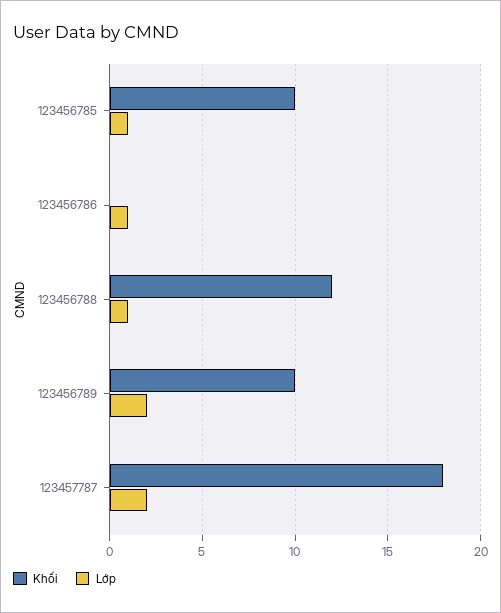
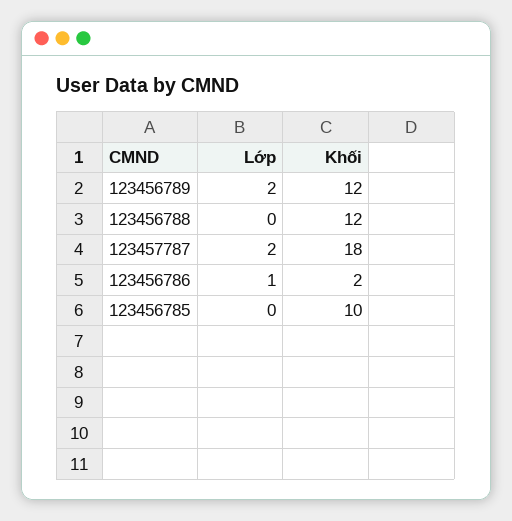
Lớp, 123456785: 1 -> 0
Khối, 123456786: 0 -> 2
Lớp, 123456788: 1 -> 0
Khối, 123456789: 10 -> 12

